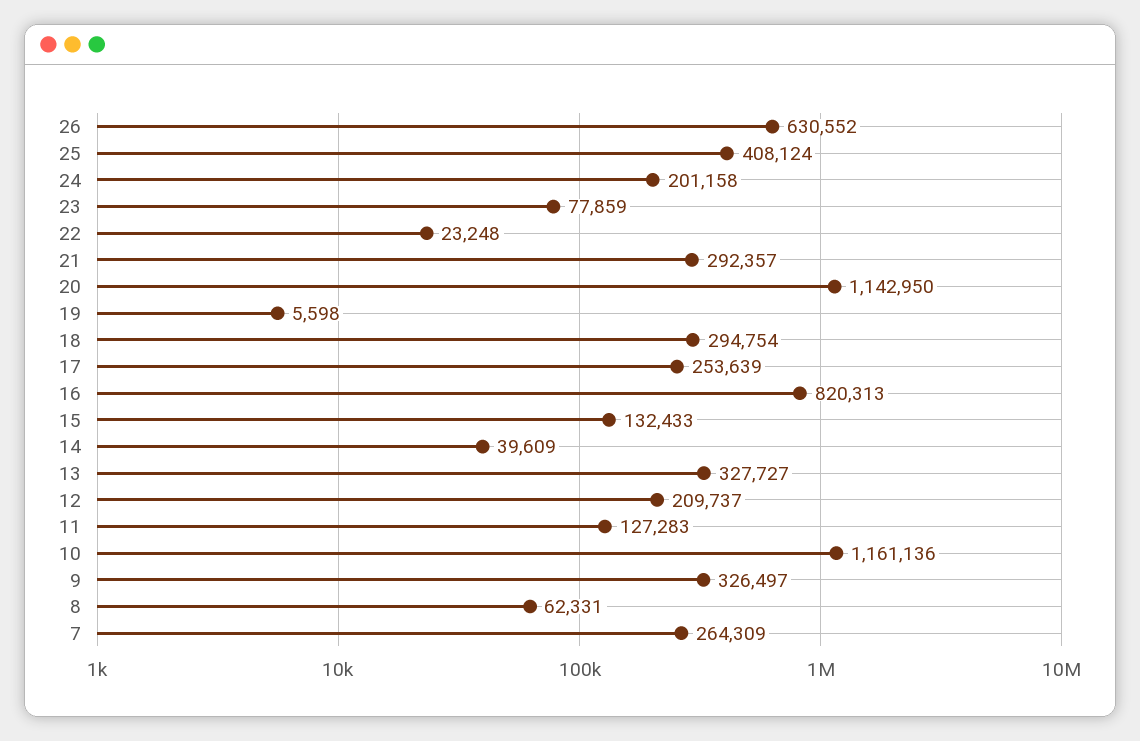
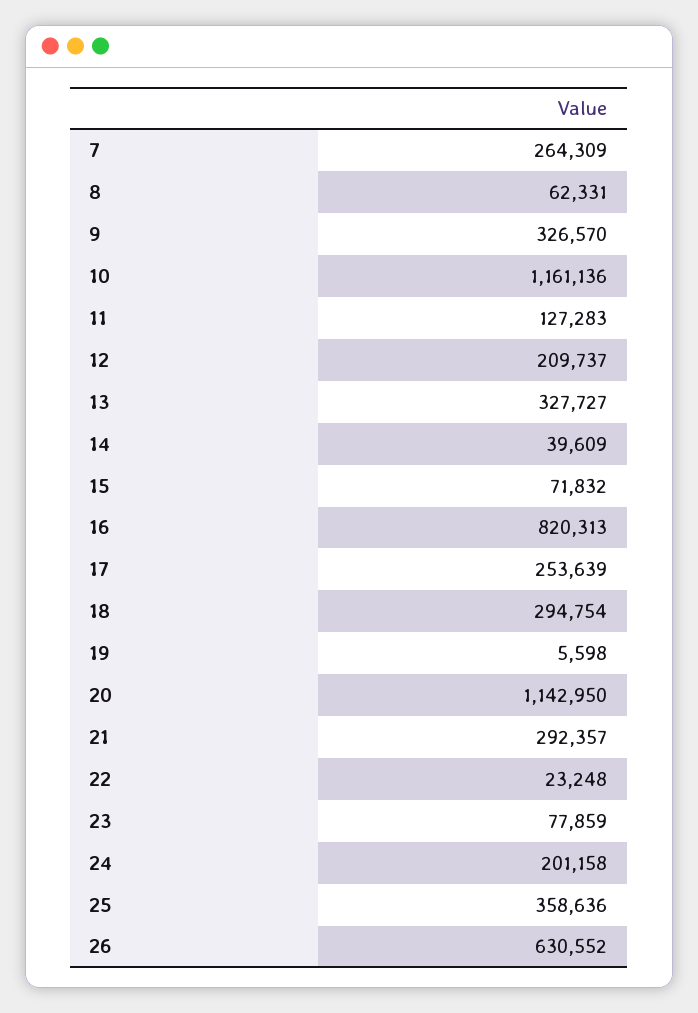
25: 408124 -> 358636
15: 132433 -> 71832
9: 326497 -> 326570

